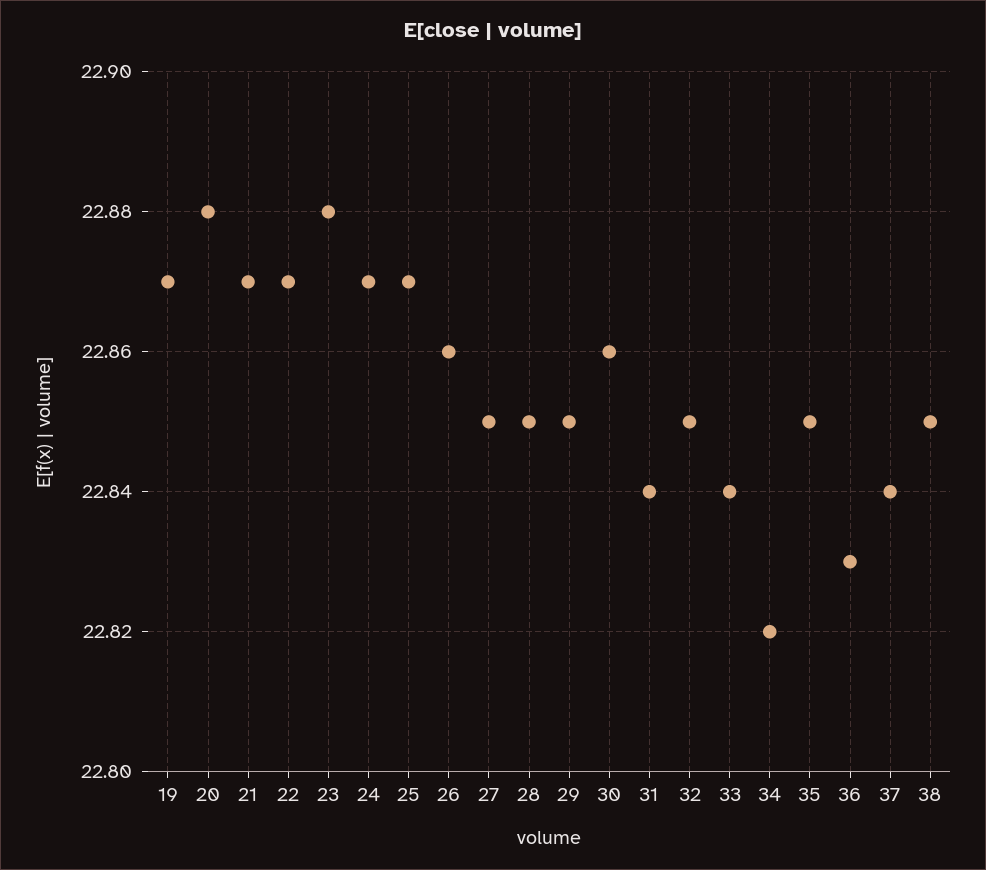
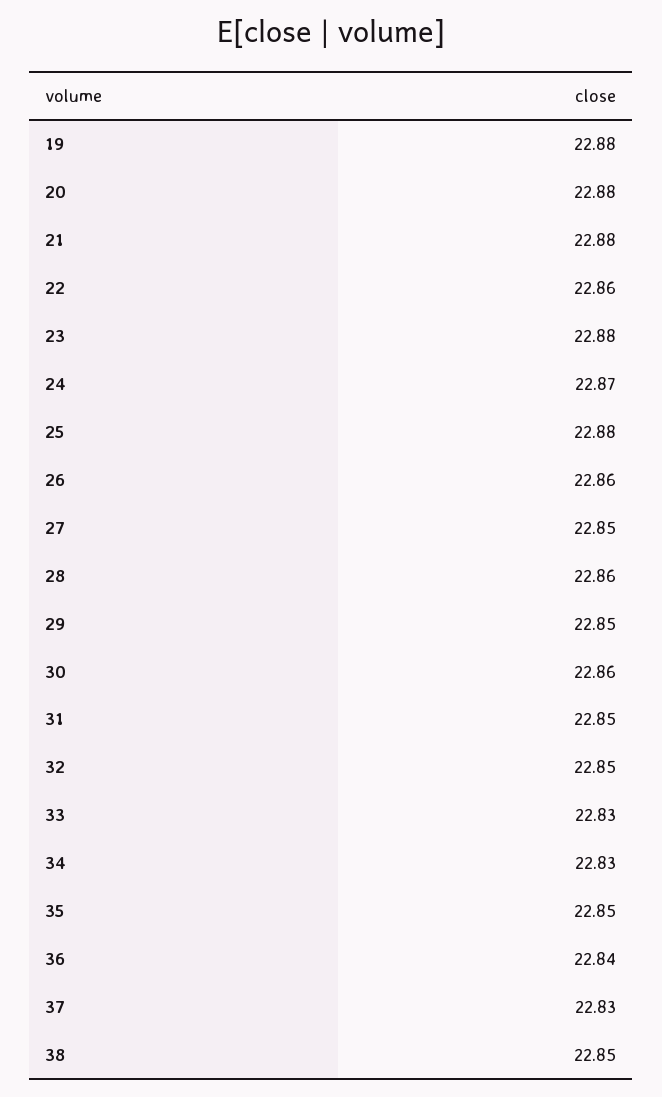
19: 22.87 -> 22.88
21: 22.87 -> 22.88
22: 22.87 -> 22.86
25: 22.87 -> 22.88
28: 22.85 -> 22.86
31: 22.84 -> 22.85
33: 22.84 -> 22.83
34: 22.82 -> 22.83
36: 22.83 -> 22.84
37: 22.84 -> 22.83

